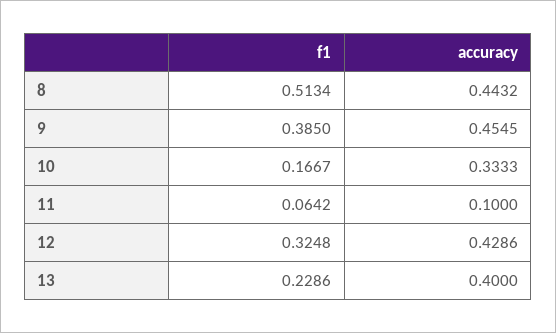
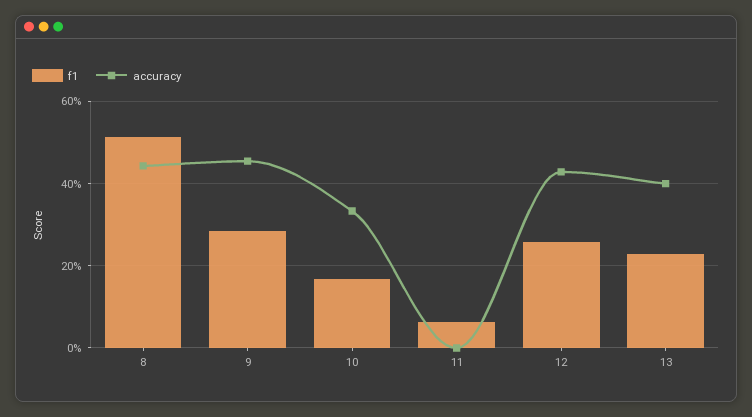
f1, 9: 0.385 -> 0.28
accuracy, 11: 0.1 -> 0
f1, 12: 0.3248 -> 0.26

